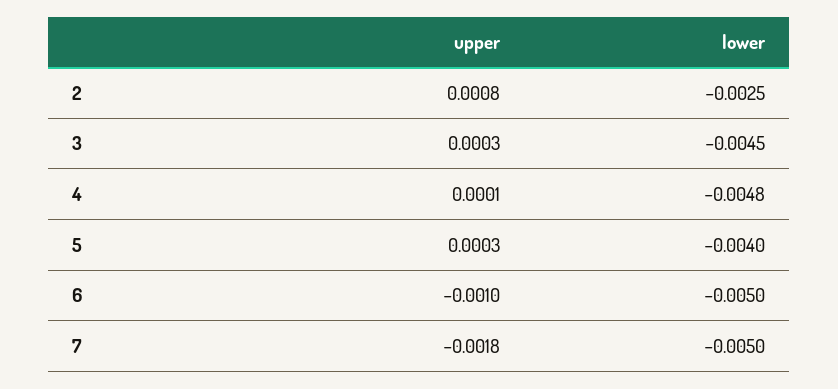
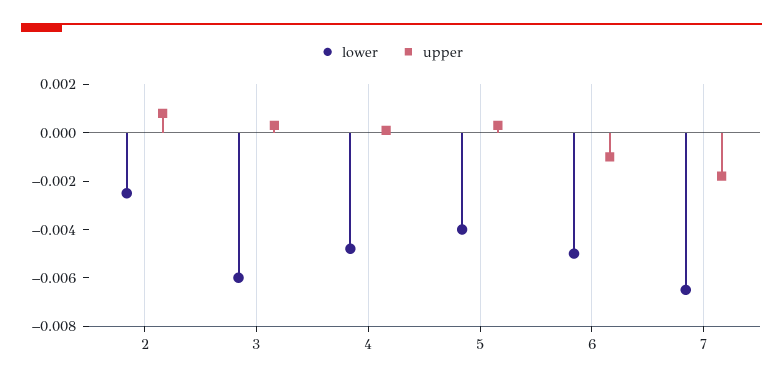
lower, 3: -0.0045 -> -0.006
lower, 7: -0.005 -> -0.0065

